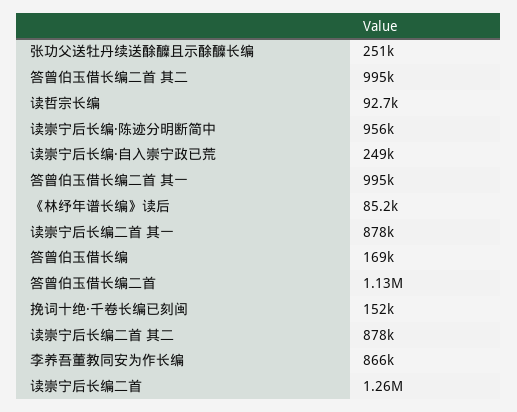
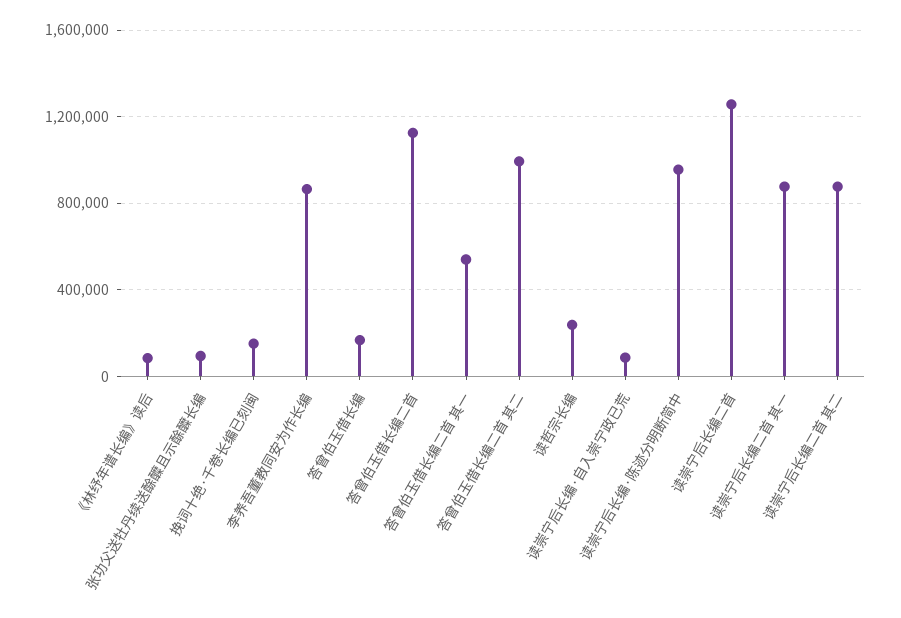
张功父送牡丹续送酴醾且示酴醾长编: 251000 -> 100000
读哲宗长编: 92700 -> 250000
读崇宁后长编·自入崇宁政已荒: 249000 -> 100000
答曾伯玉借长编二首 其一: 995000 -> 550000

